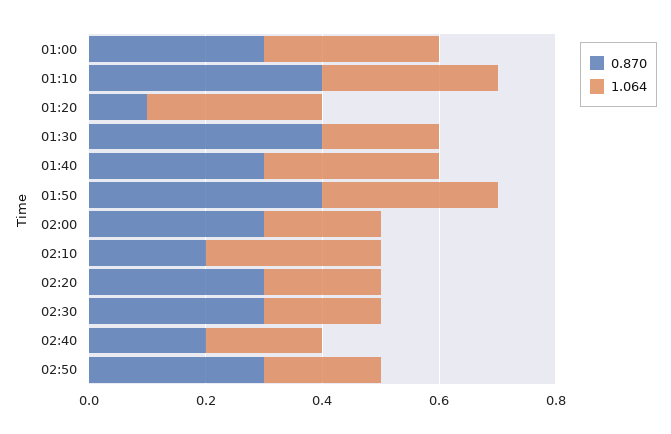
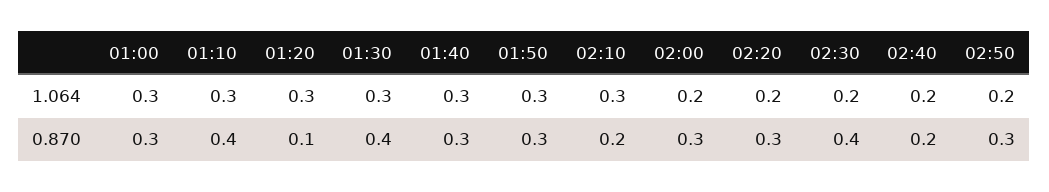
1.064, 01:30: 0.2 -> 0.3
0.870, 01:50: 0.4 -> 0.3
0.870, 02:30: 0.3 -> 0.4

